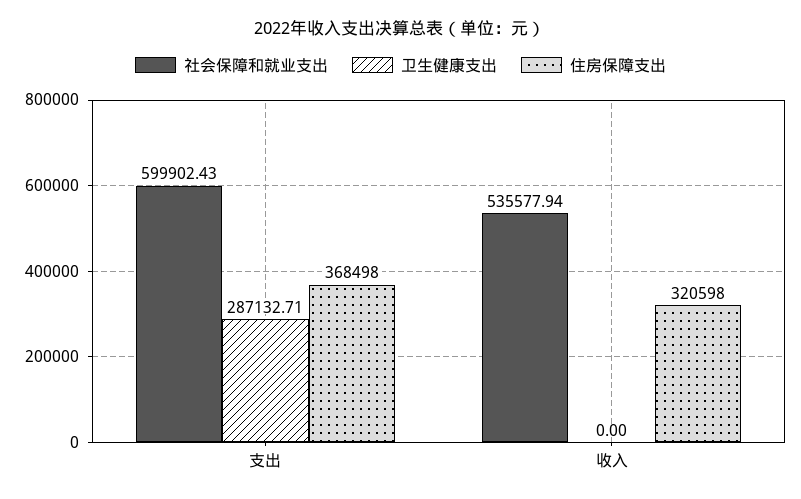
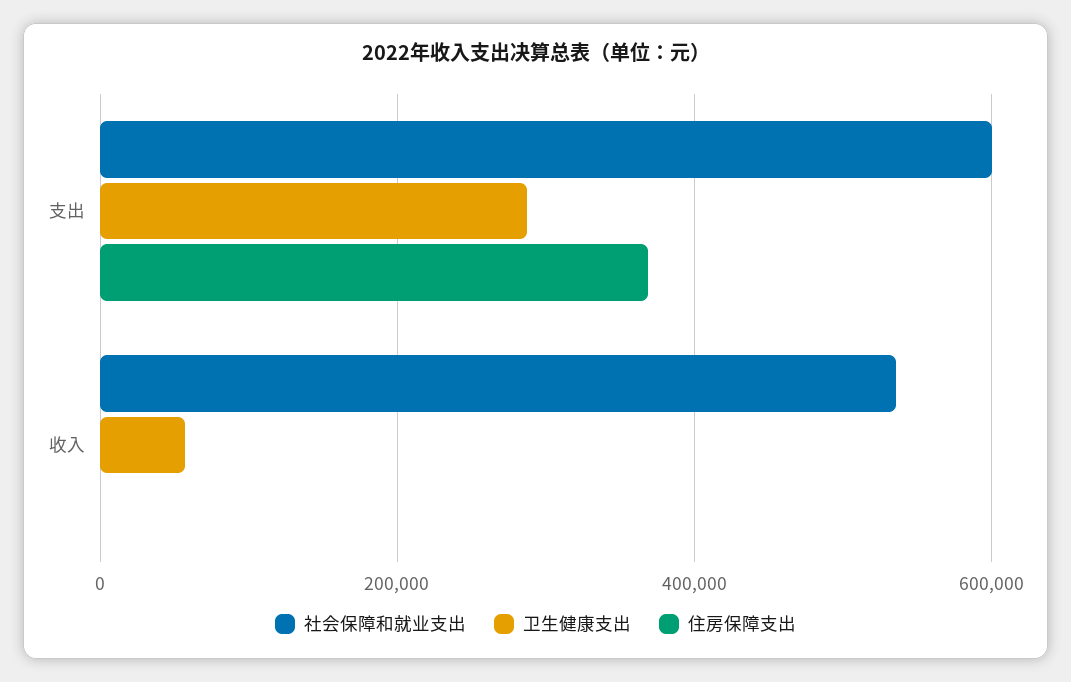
卫生健康支出, 收入: 0 -> 60000
住房保障支出, 收入: 320598 -> 0

